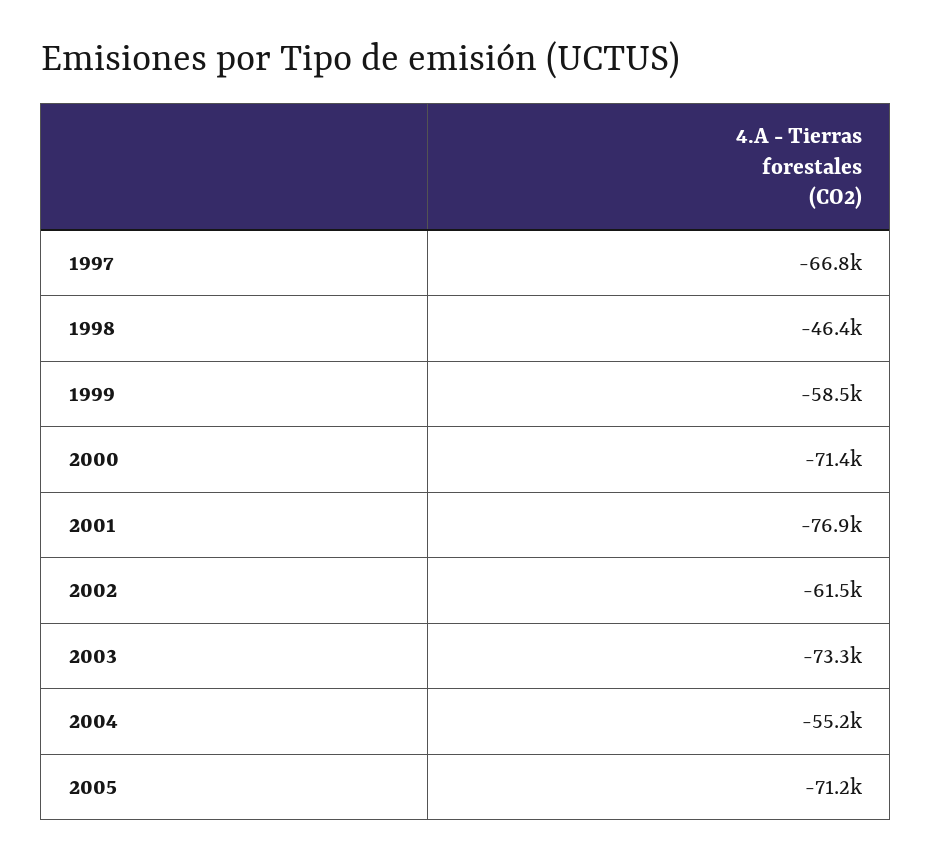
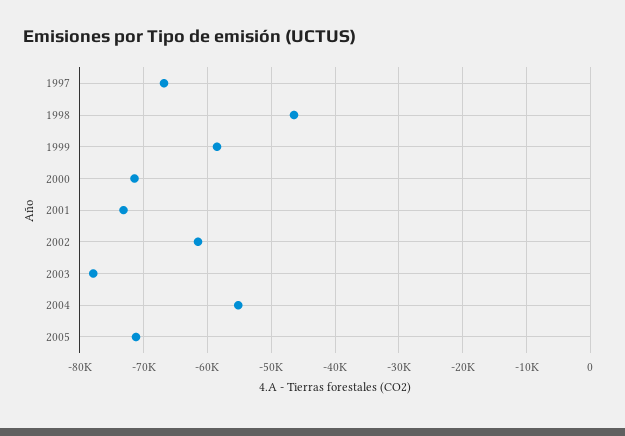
2001: -76900 -> -73000
2003: -73300 -> -78000

